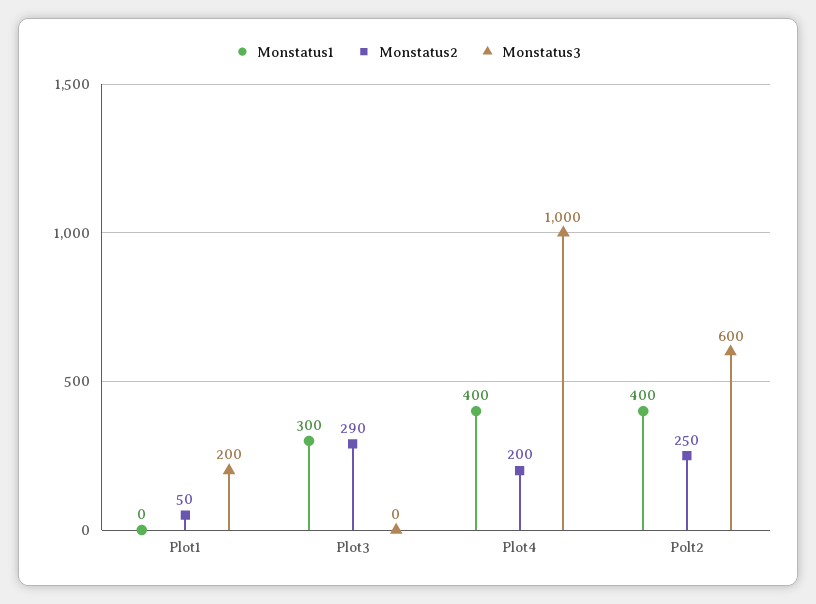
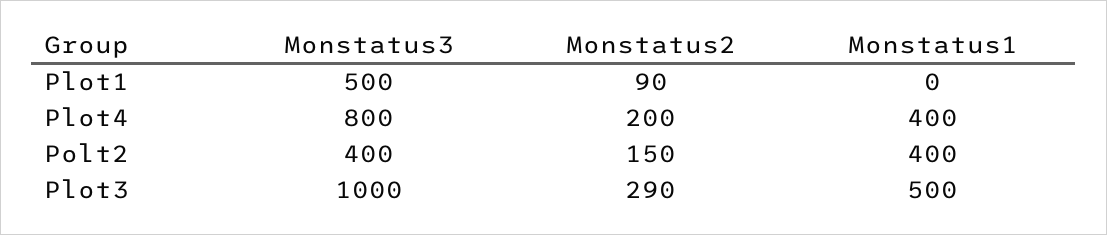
Monstatus2, Plot1: 50 -> 90
Monstatus3, Plot1: 200 -> 500
Monstatus1, Plot3: 300 -> 500
Monstatus3, Plot3: 0 -> 1000
Monstatus3, Plot4: 1000 -> 800
Monstatus2, Polt2: 250 -> 150
Monstatus3, Polt2: 600 -> 400

